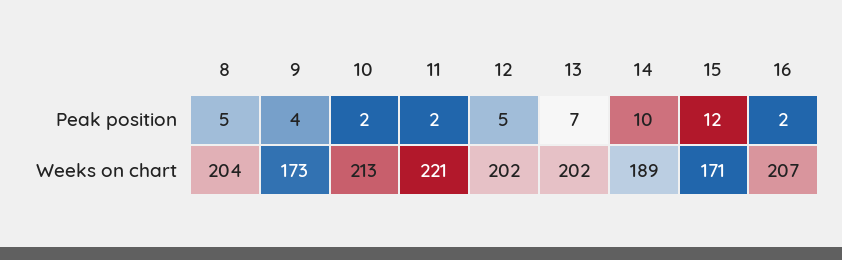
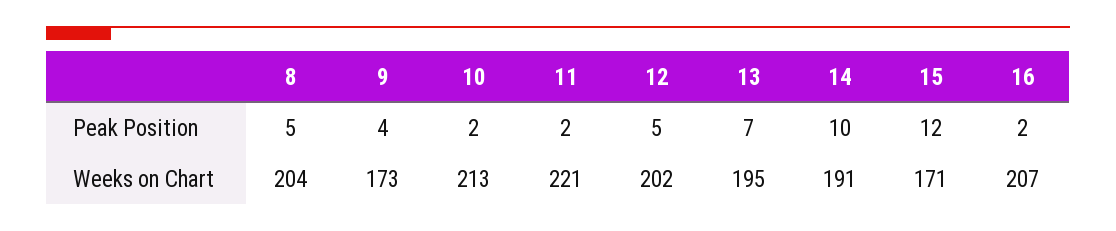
13, Weeks on chart: 202 -> 195
14, Weeks on chart: 189 -> 191

